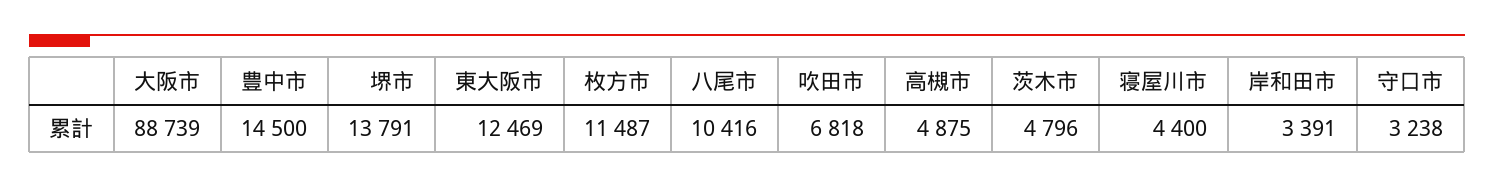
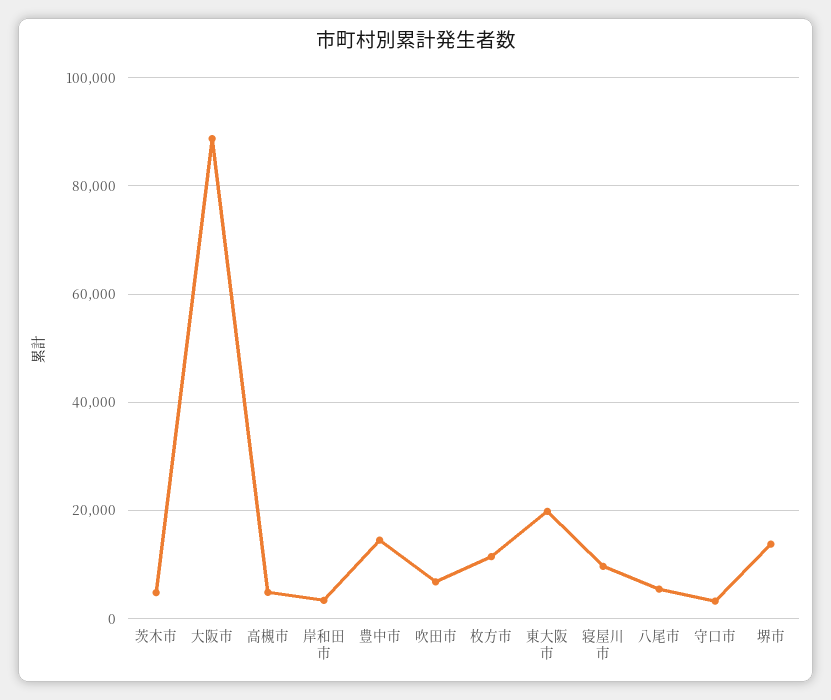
東大阪市: 12469 -> 20000
八尾市: 10416 -> 6000
寝屋川市: 4400 -> 10000

